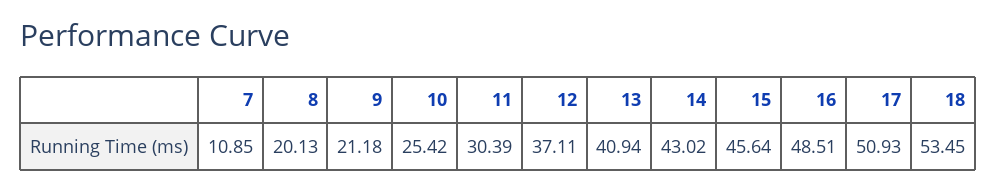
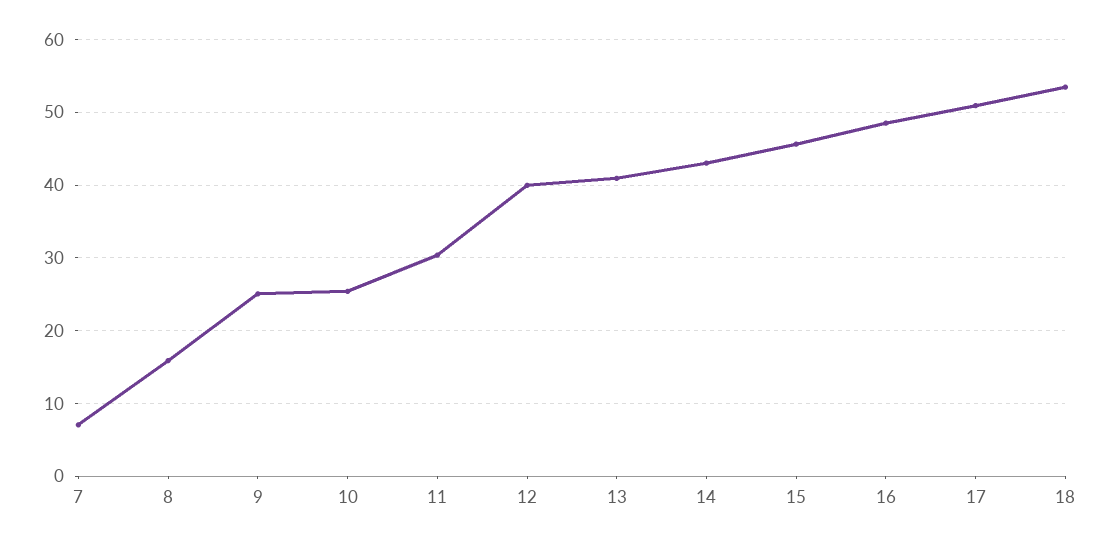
7: 10.85 -> 7
8: 20.13 -> 16
9: 21.18 -> 25
12: 37.11 -> 40

